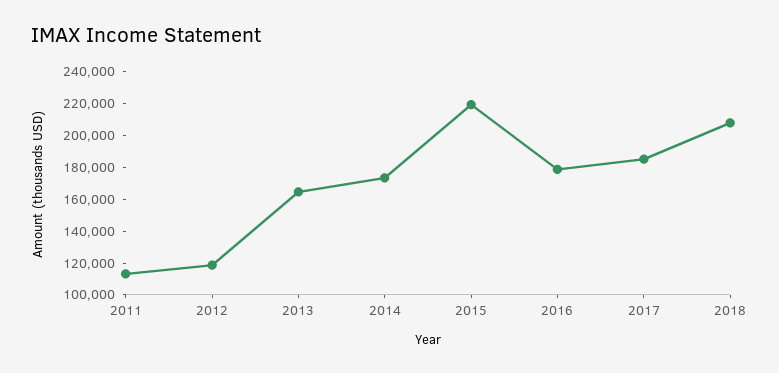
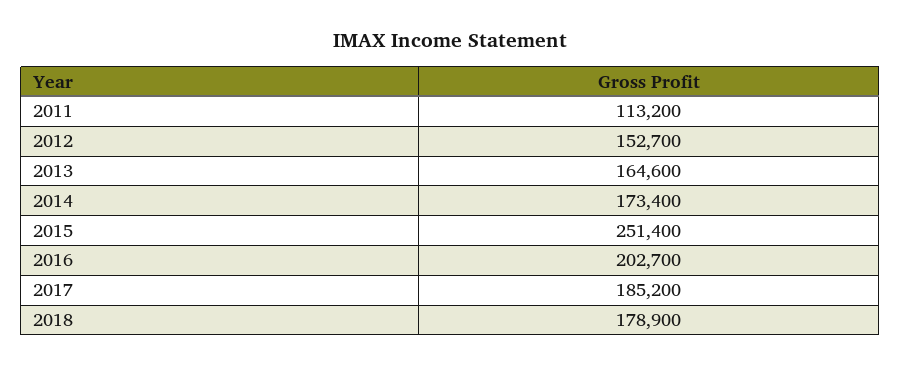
2012: 120000 -> 152700
2015: 220000 -> 251400
2016: 180000 -> 202700
2018: 210000 -> 178900

